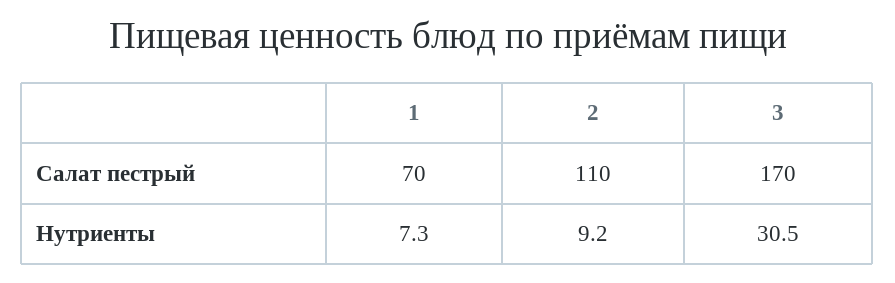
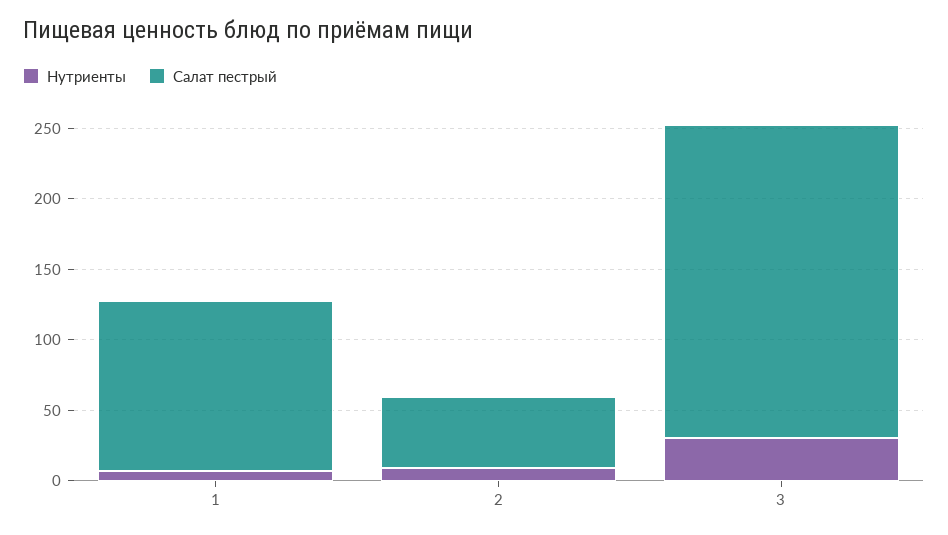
Салат пестрый, 1: 70 -> 120
Салат пестрый, 2: 110 -> 50
Салат пестрый, 3: 170 -> 220

